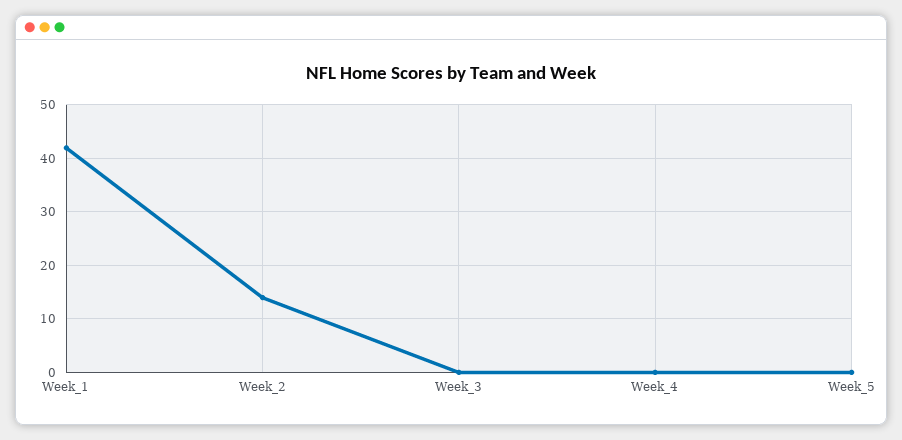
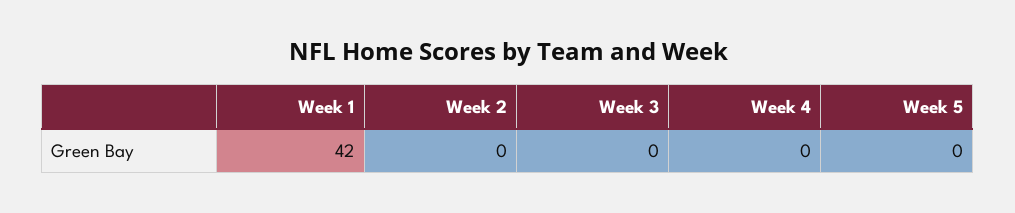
Week_2: 15 -> 0

